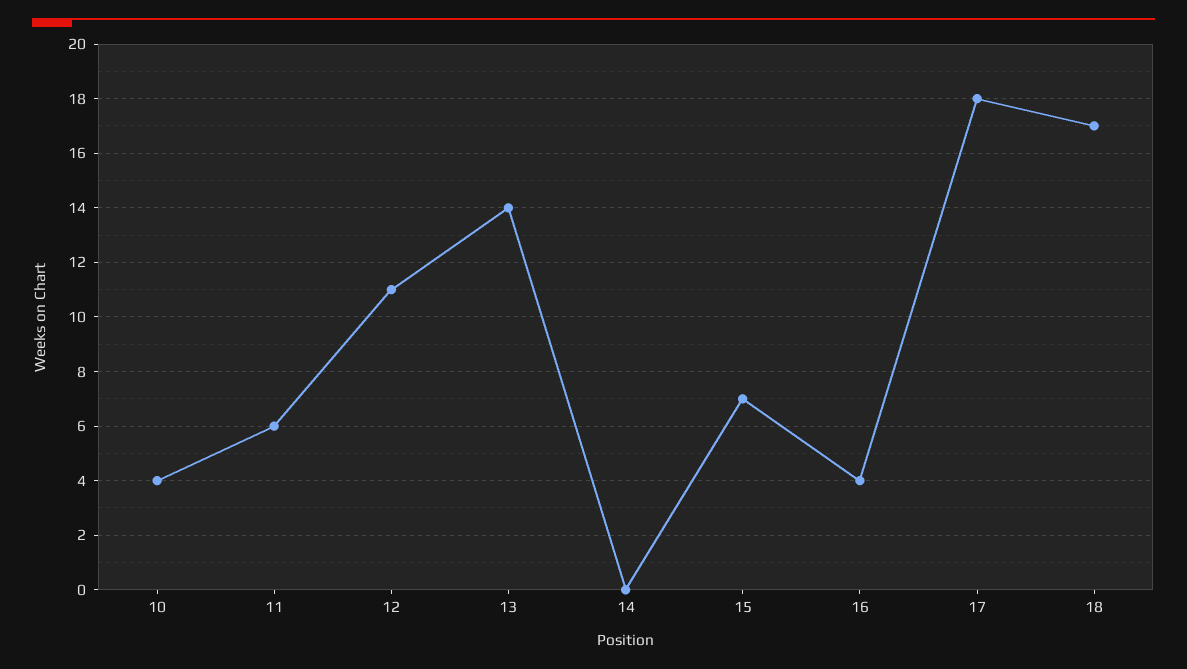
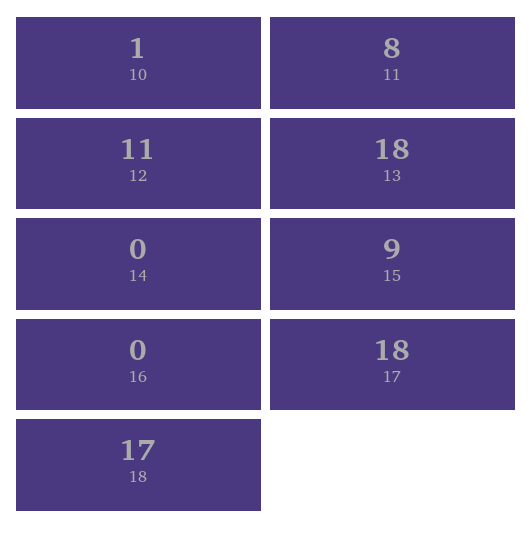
10: 4 -> 1
11: 6 -> 8
13: 14 -> 18
15: 7 -> 9
16: 4 -> 0

